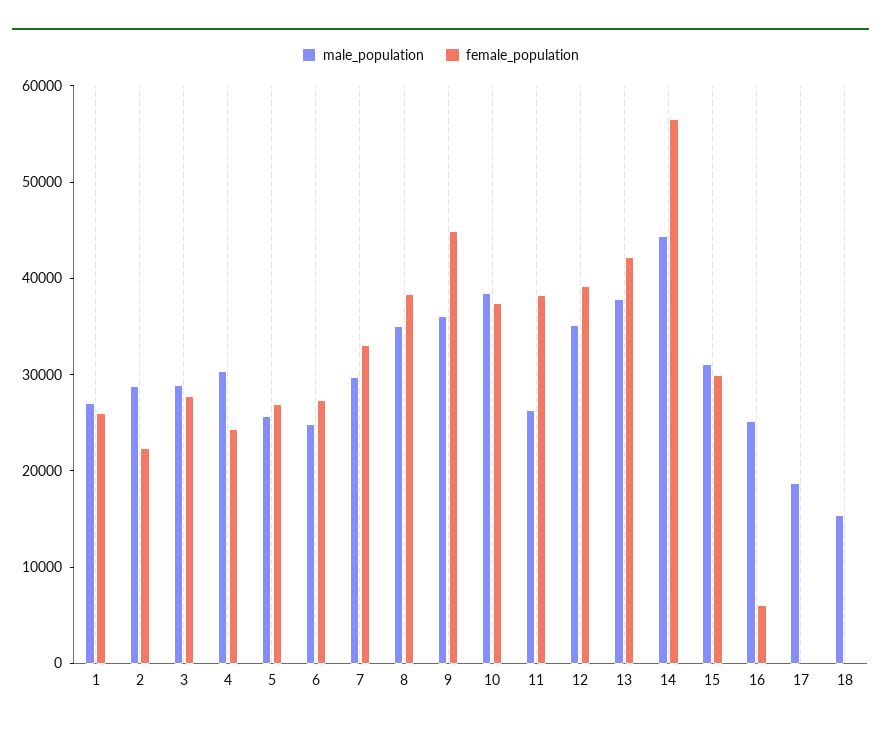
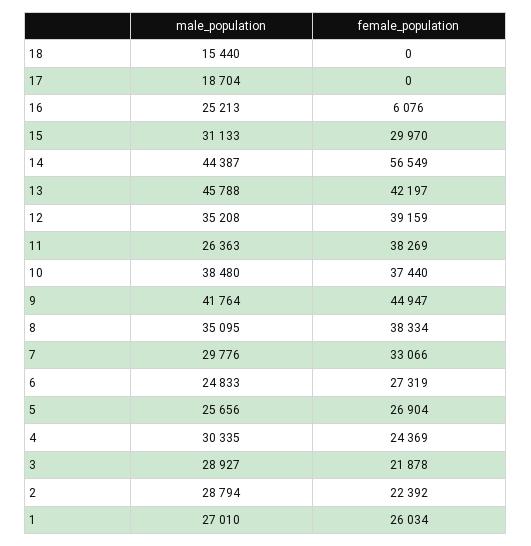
female_population, 3: 28000 -> 21878
male_population, 9: 36000 -> 41764
male_population, 13: 38000 -> 45788

